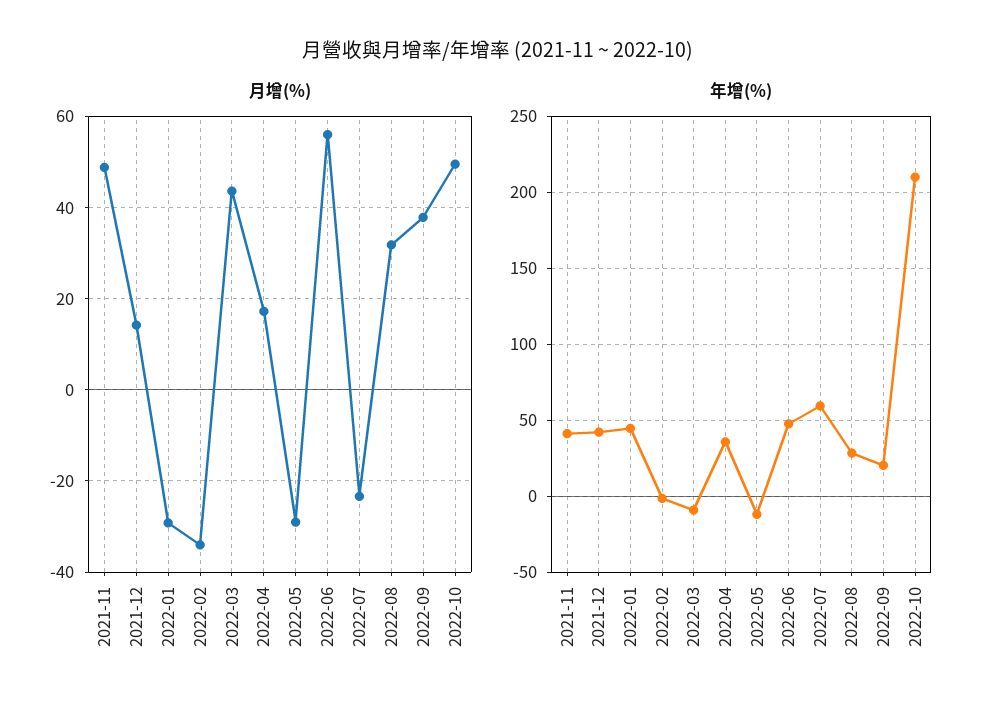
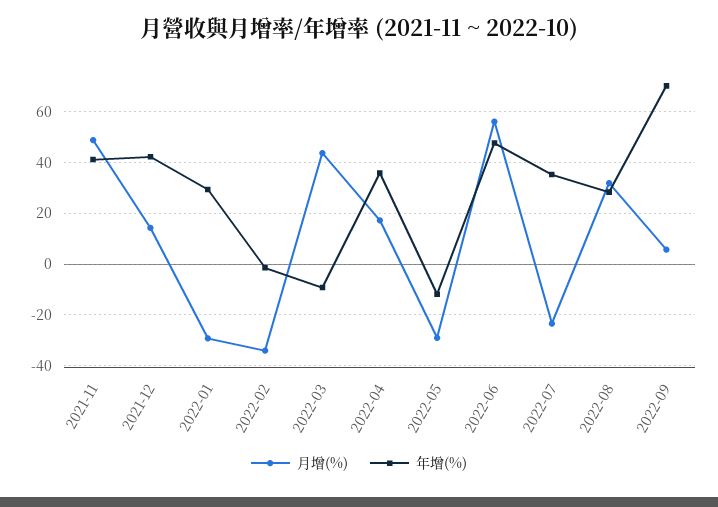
月增(%), 2022-09: 38 -> 5
月增(%), 2022-10: 50 -> none
年增(%), 2022-01: 45 -> 30
年增(%), 2022-07: 60 -> 35
年增(%), 2022-09: 20 -> 70
年增(%), 2022-10: 210 -> none

